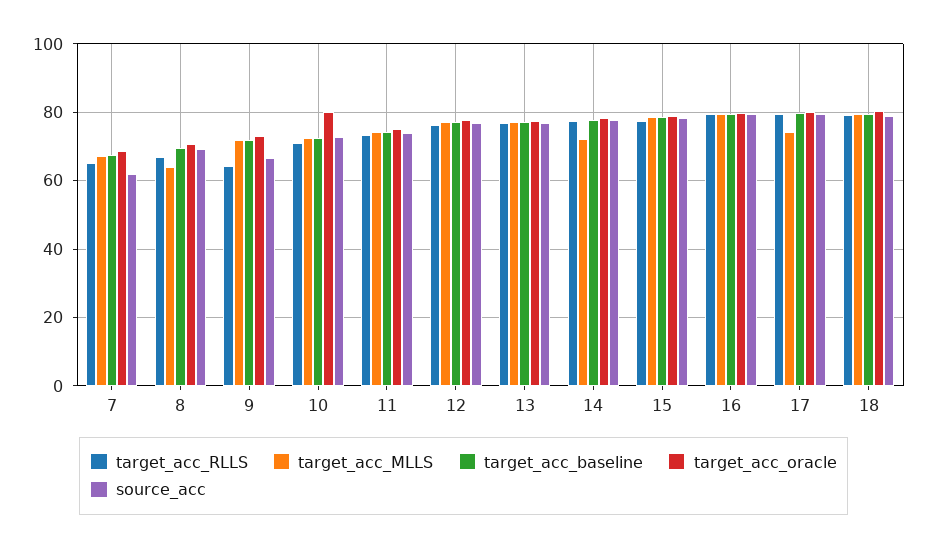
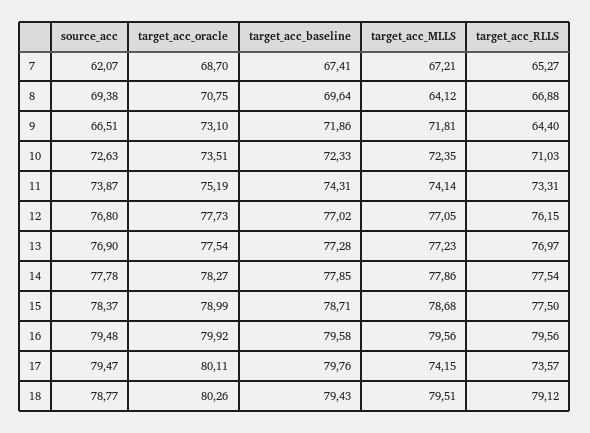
target_acc_oracle, 10: 80 -> 73.51
target_acc_MLLS, 14: 72 -> 77.86
target_acc_RLLS, 17: 80 -> 73.57

